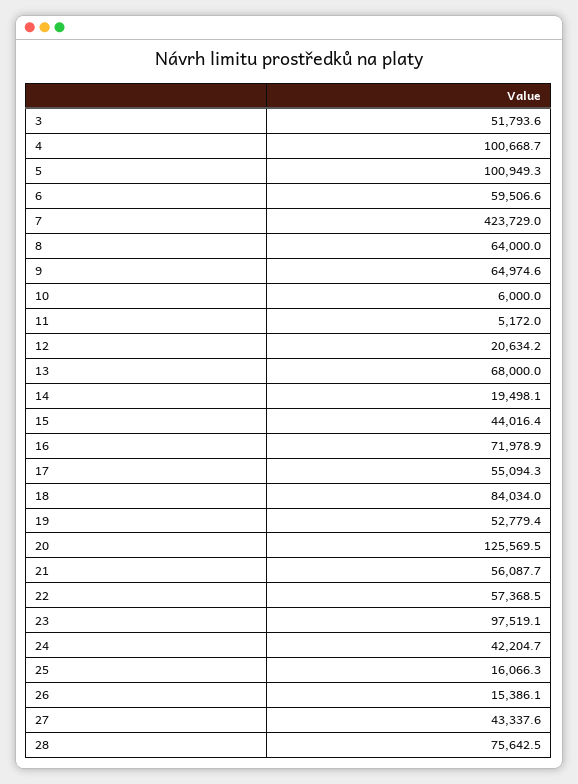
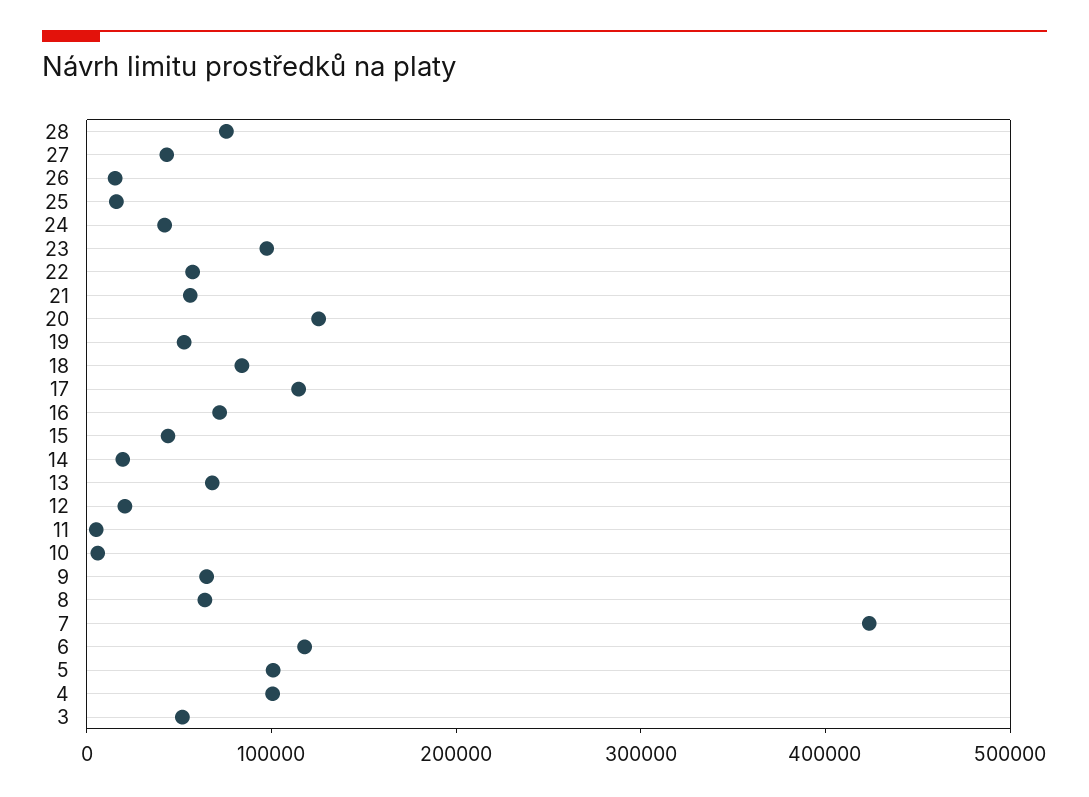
6: 59506.6 -> 120000
17: 55094.3 -> 120000

